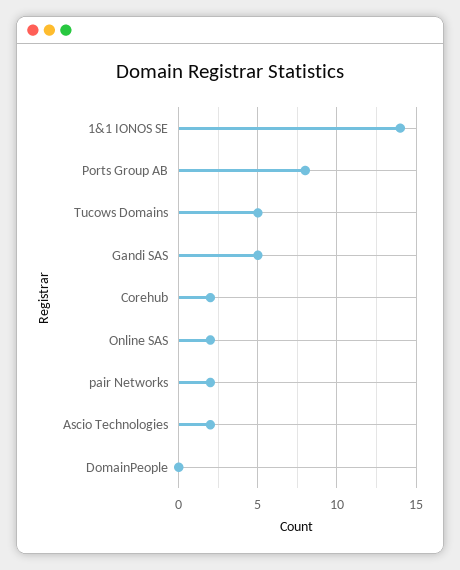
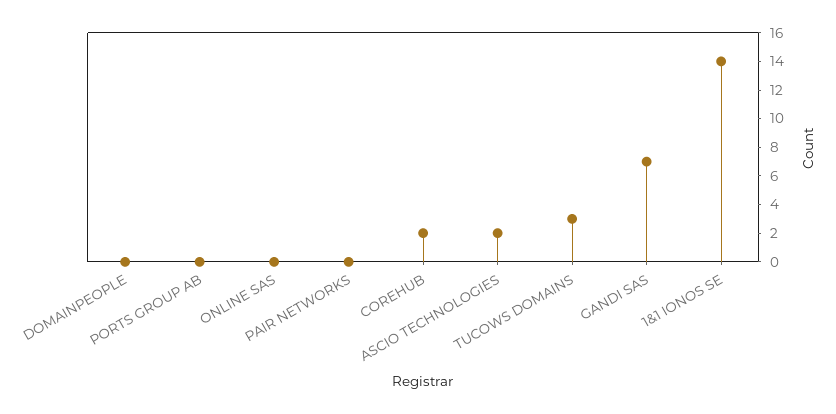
Ports Group AB: 8 -> 0
Tucows Domains: 5 -> 3
Gandi SAS: 5 -> 7
Online SAS: 2 -> 0
pair Networks: 2 -> 0

